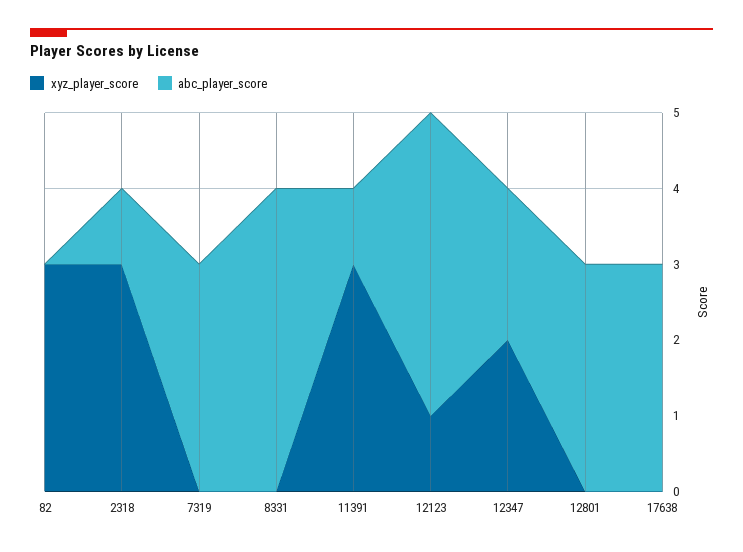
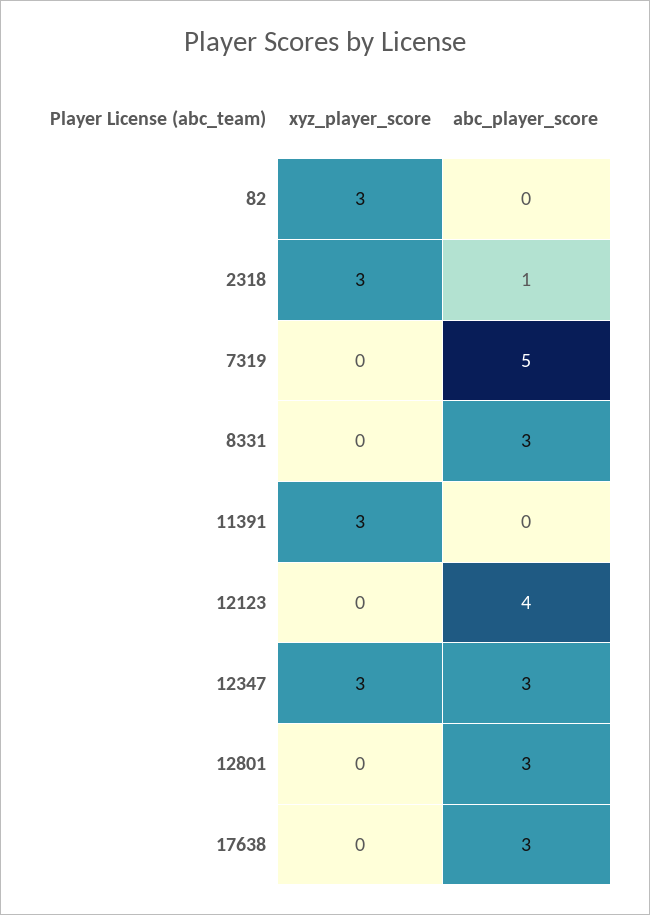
abc_player_score, 7319: 3 -> 5
abc_player_score, 8331: 4 -> 3
abc_player_score, 11391: 1 -> 0
xyz_player_score, 12123: 1 -> 0
xyz_player_score, 12347: 2 -> 3
abc_player_score, 12347: 2 -> 3

